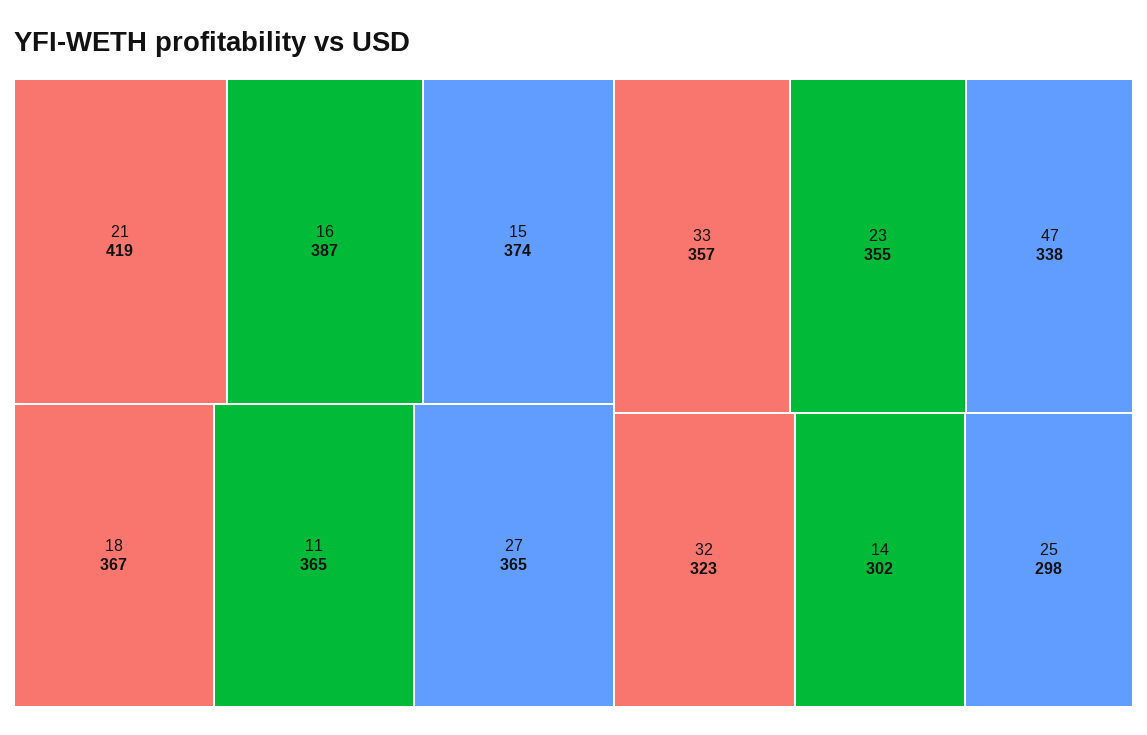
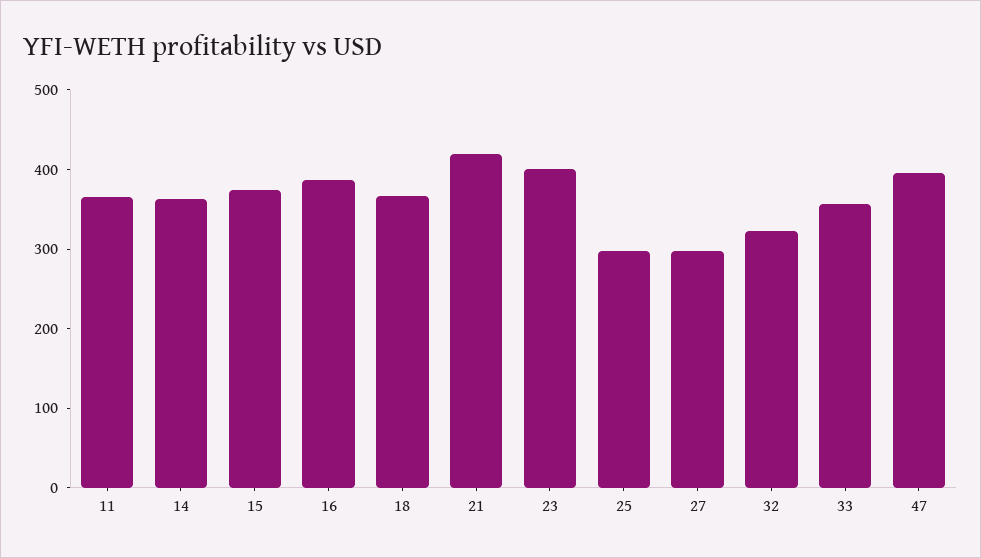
27: 365 -> 300
23: 355 -> 400
47: 338 -> 400
14: 302 -> 360

